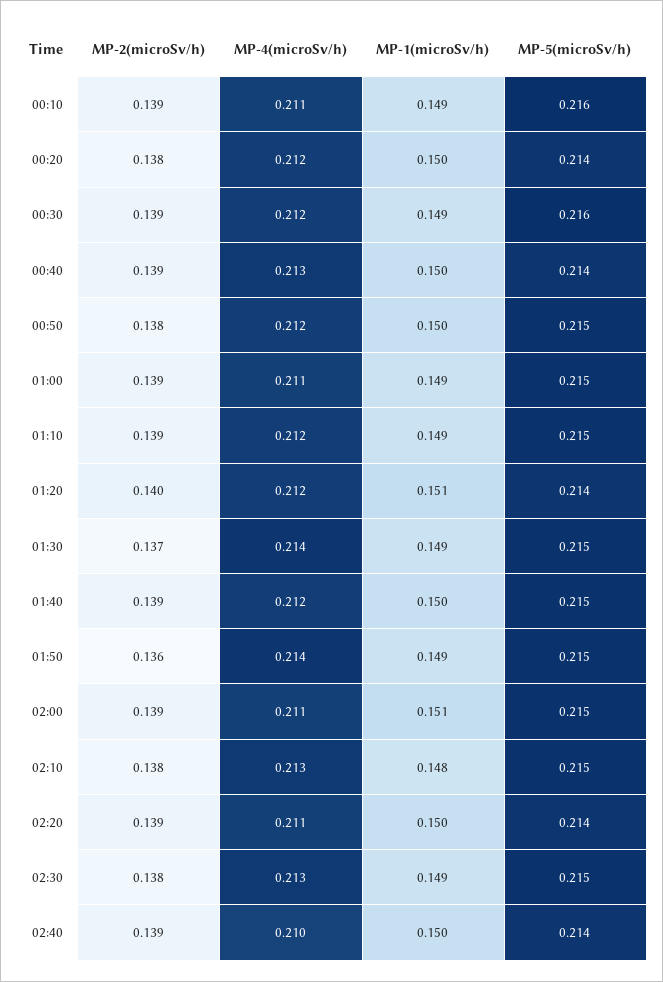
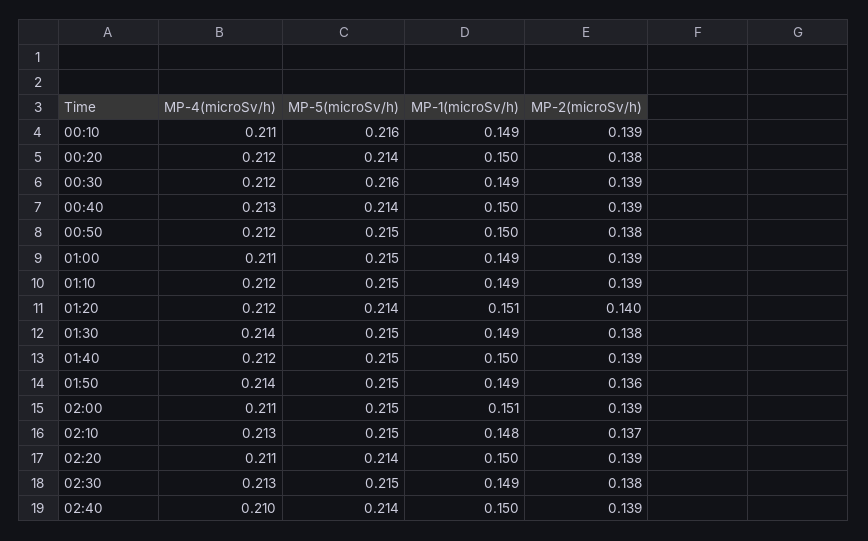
MP-2(microSv/h), 01:30: 0.137 -> 0.138
MP-2(microSv/h), 02:10: 0.138 -> 0.137

